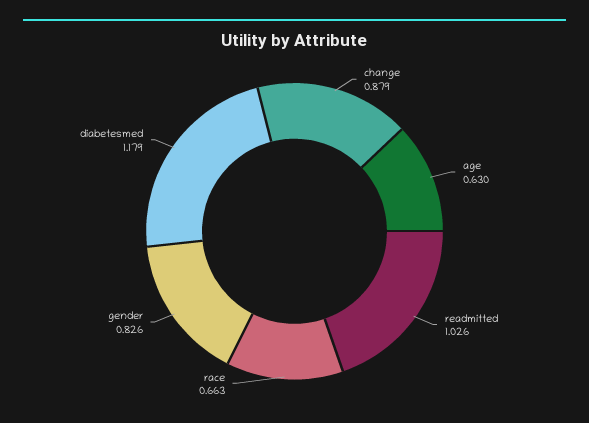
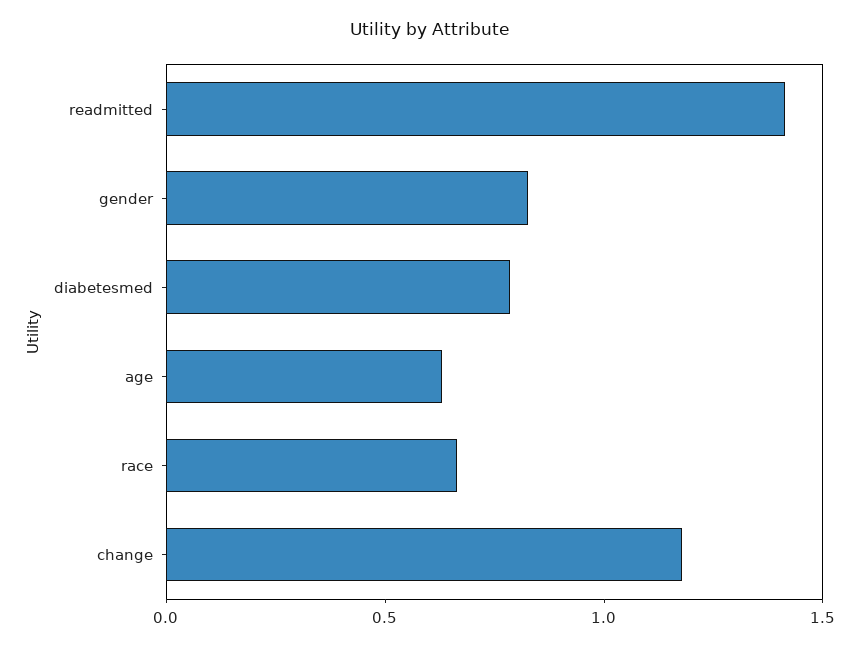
change: 0.879 -> 1.2
readmitted: 1.026 -> 1.4
diabetesmed: 1.179 -> 0.8

